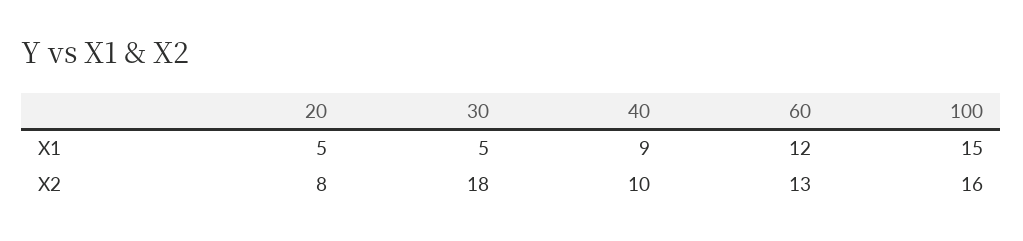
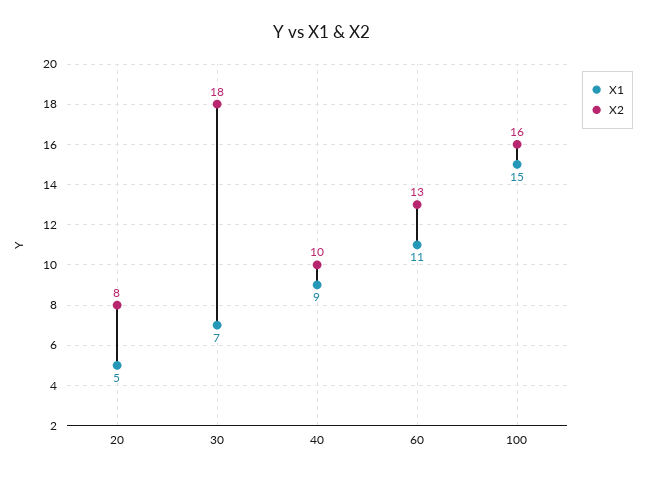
X1, 30: 5 -> 7
X1, 60: 12 -> 11

